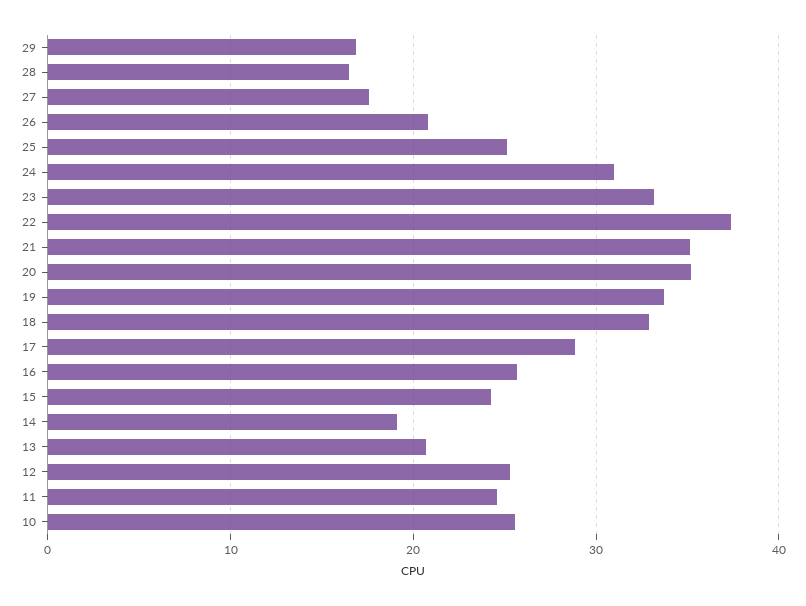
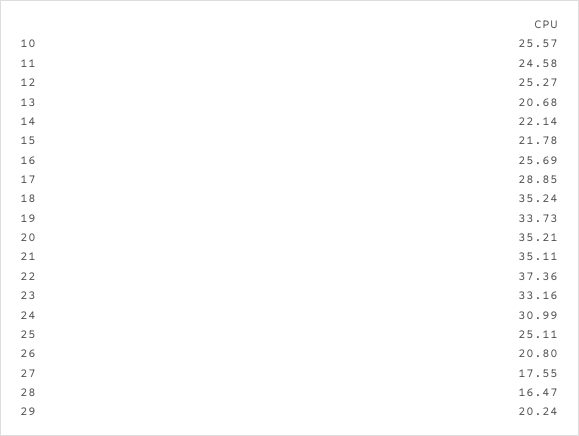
29: 17 -> 20.24
18: 33 -> 35.24
15: 24 -> 21.78
14: 19 -> 22.14

